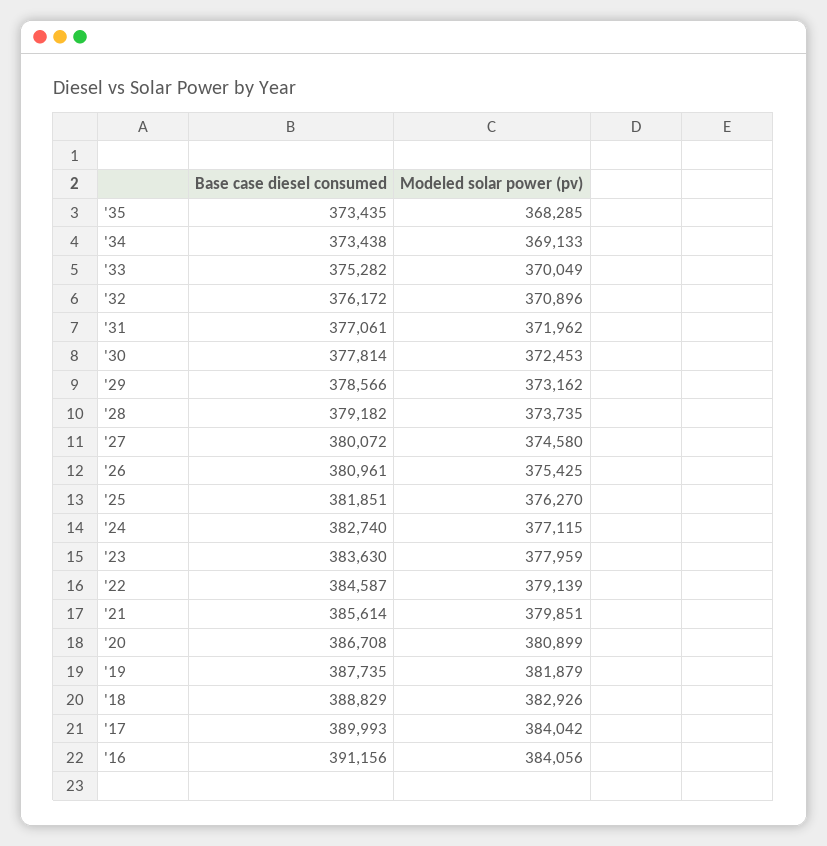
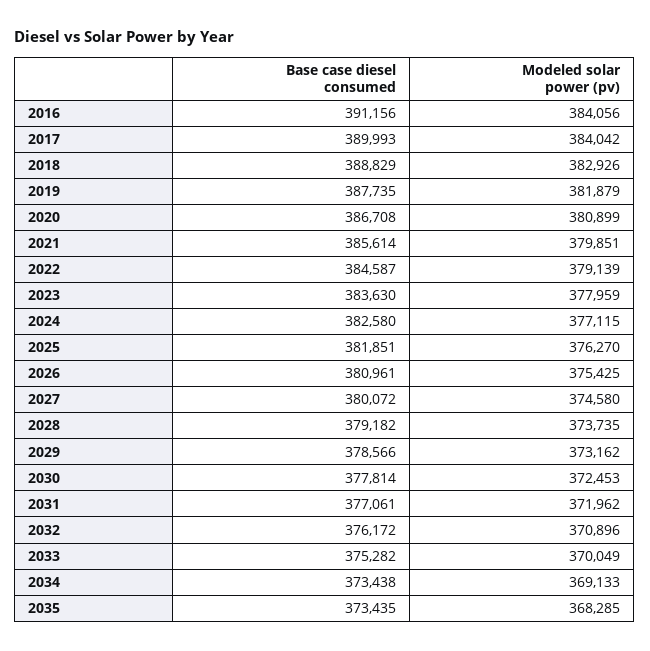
Base case diesel consumed, '24: 382740 -> 382580

